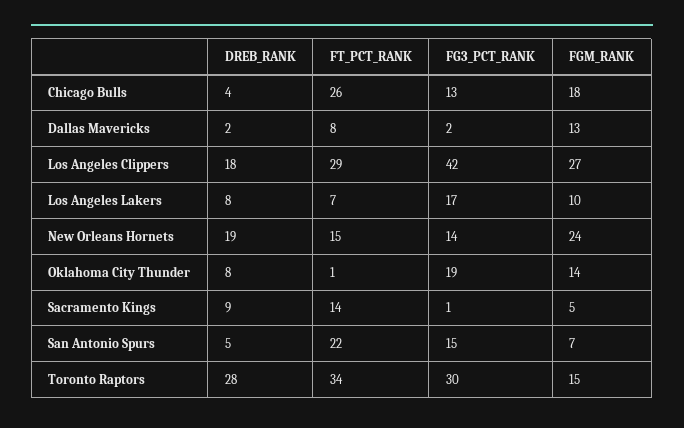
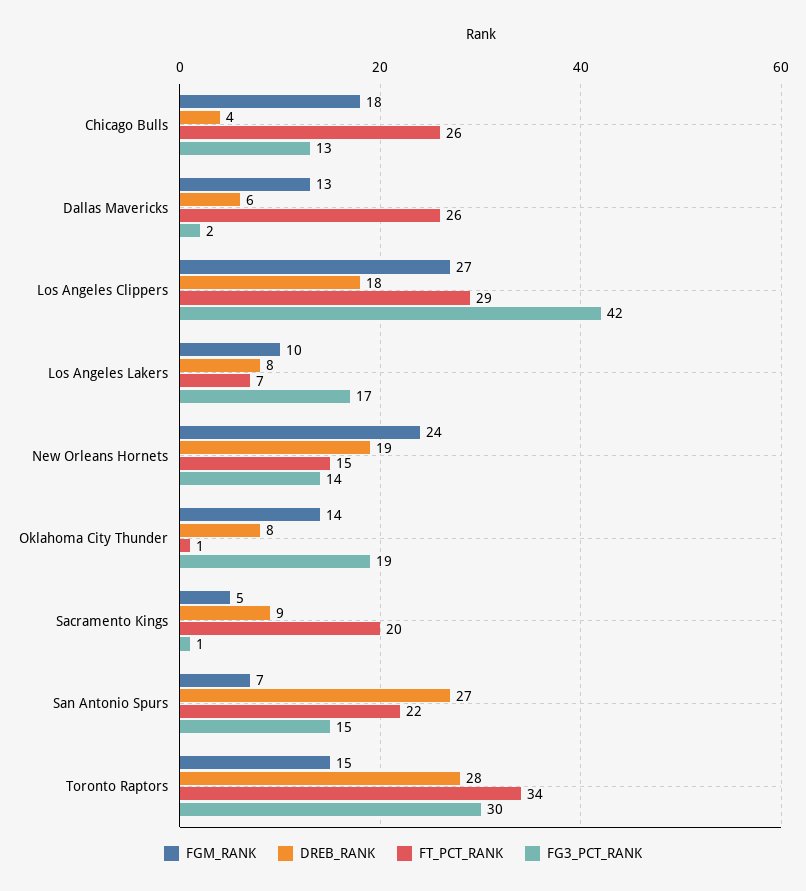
DREB_RANK, Dallas Mavericks: 2 -> 6
FT_PCT_RANK, Dallas Mavericks: 8 -> 26
FT_PCT_RANK, Sacramento Kings: 14 -> 20
DREB_RANK, San Antonio Spurs: 5 -> 27

